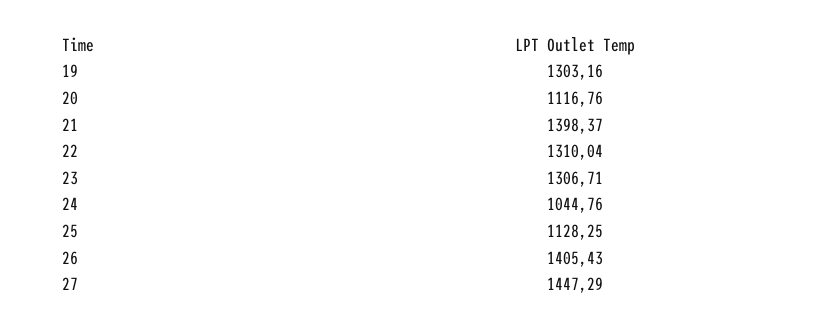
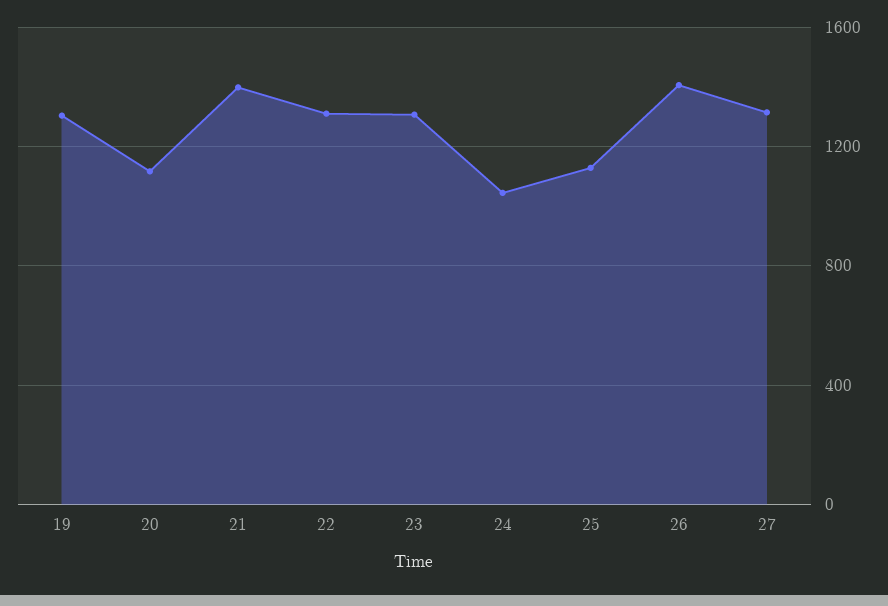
27: 1447.29 -> 1300

